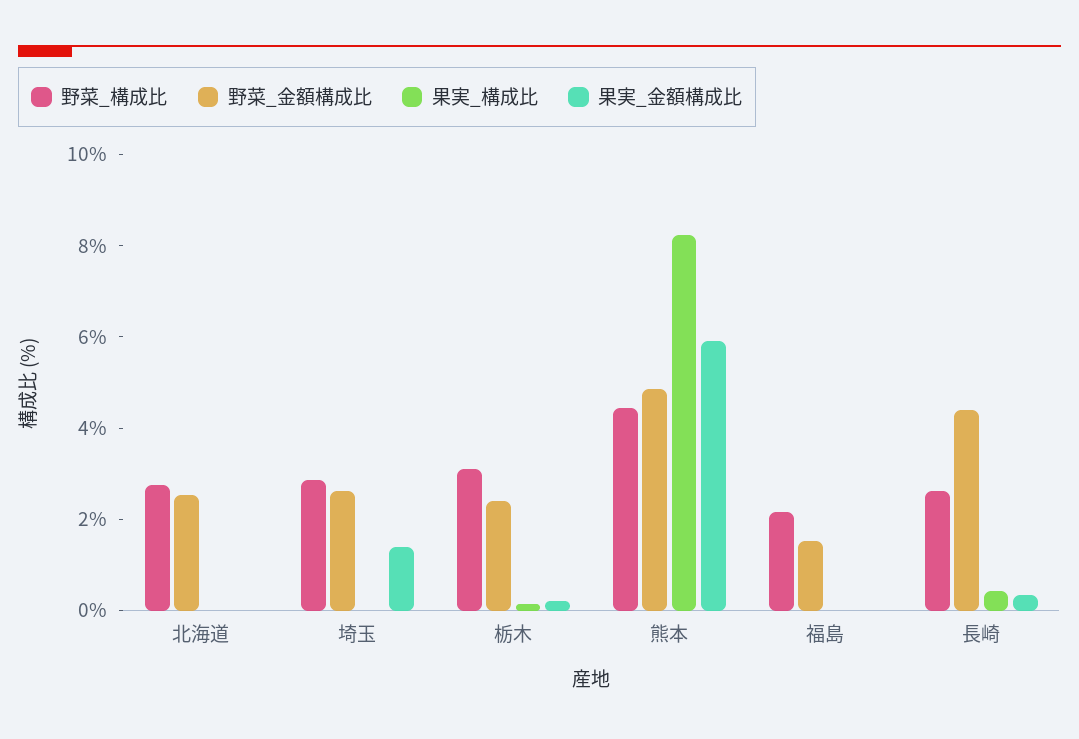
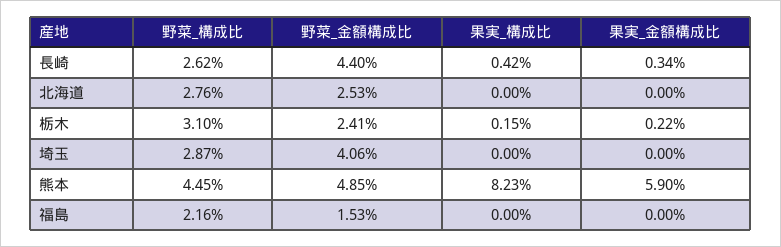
野菜_金額構成比, 埼玉: 2.5 -> 4.06
果実_金額構成比, 埼玉: 1.5 -> 0

